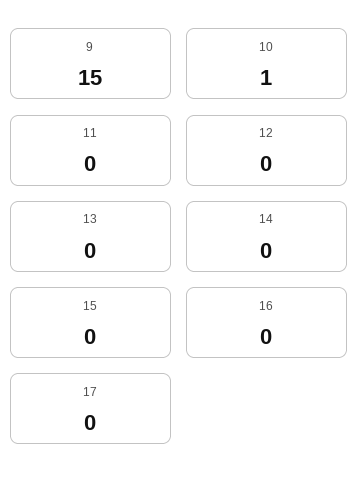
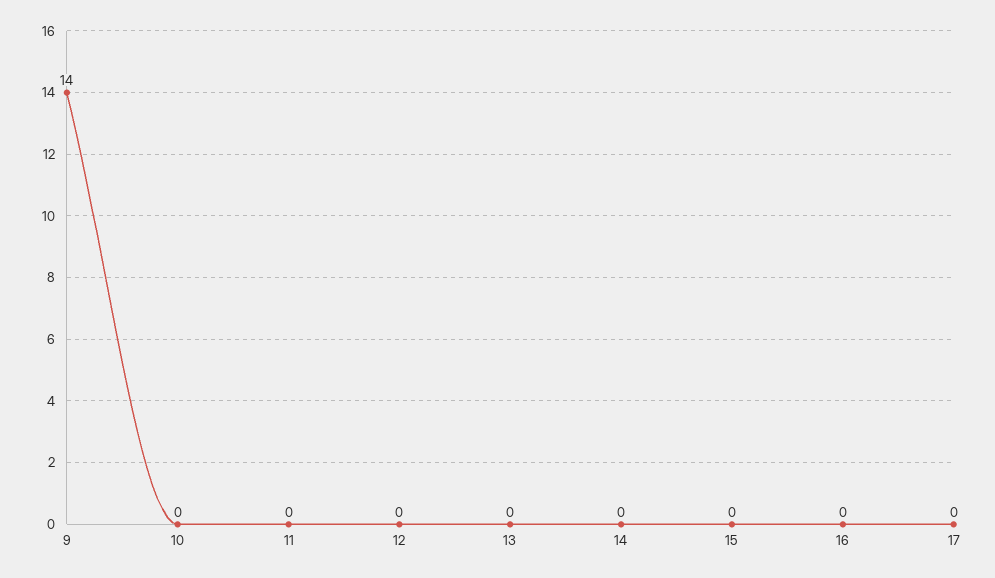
9: 15 -> 14
10: 1 -> 0

